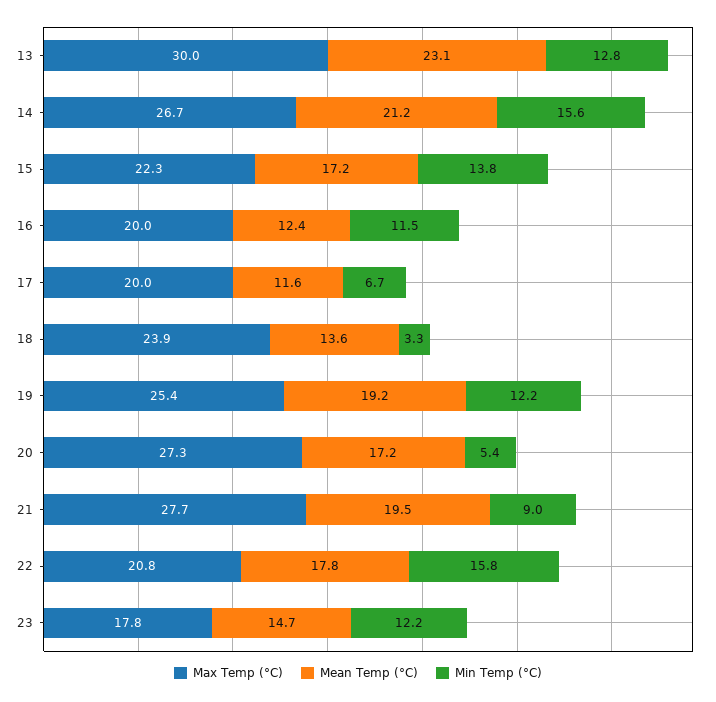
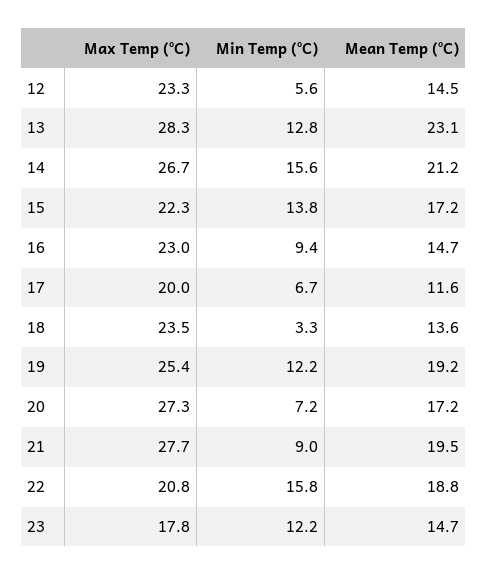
Max Temp (°C), 13: 30 -> 28.3
Max Temp (°C), 16: 20 -> 23
Mean Temp (°C), 16: 12.4 -> 14.7
Min Temp (°C), 16: 11.5 -> 9.4
Max Temp (°C), 18: 23.9 -> 23.5
Min Temp (°C), 20: 5.4 -> 7.2
Mean Temp (°C), 22: 17.8 -> 18.8
Max Temp (°C), 12: none -> 23.3
Min Temp (°C), 12: none -> 5.6
Mean Temp (°C), 12: none -> 14.5

